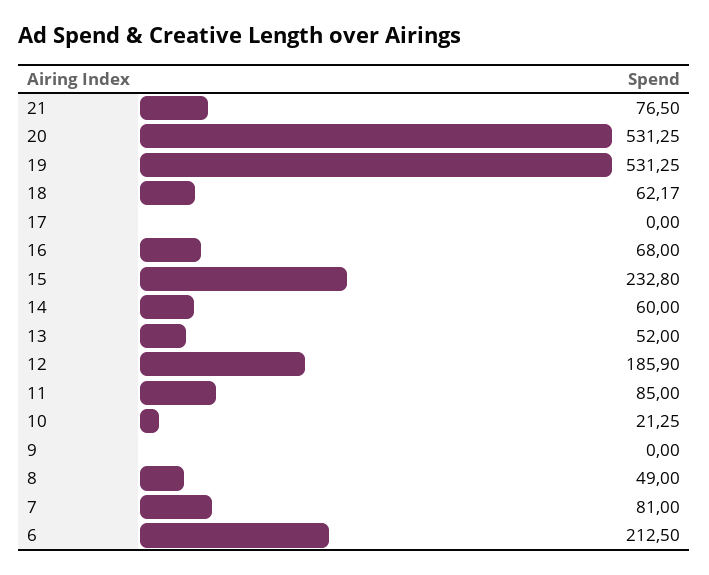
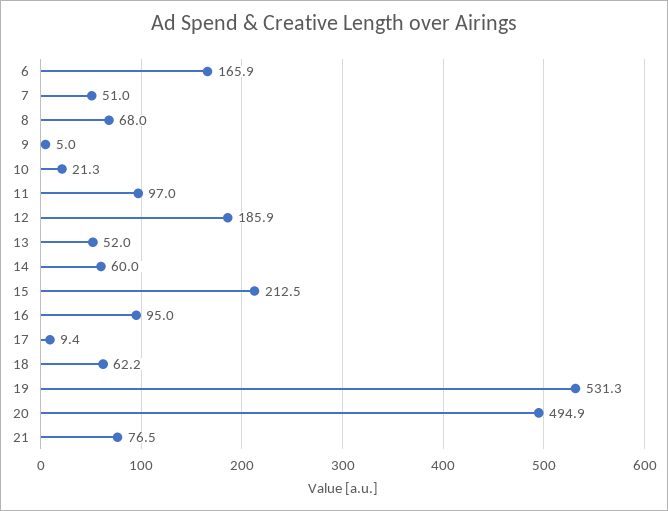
20: 531.25 -> 494.9
17: 0 -> 9.4
16: 68 -> 95
15: 232.8 -> 212.5
11: 85 -> 97
9: 0 -> 5
8: 49 -> 68
7: 81 -> 51
6: 212.5 -> 165.9

